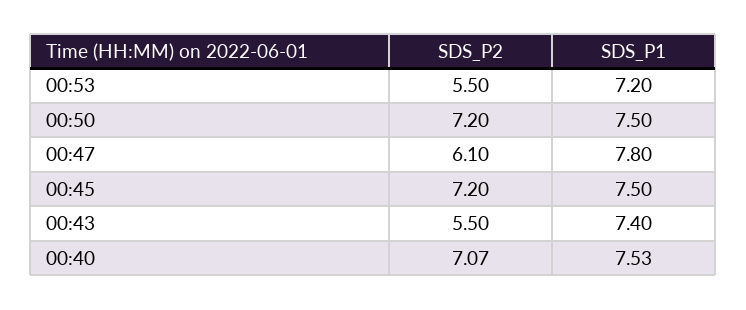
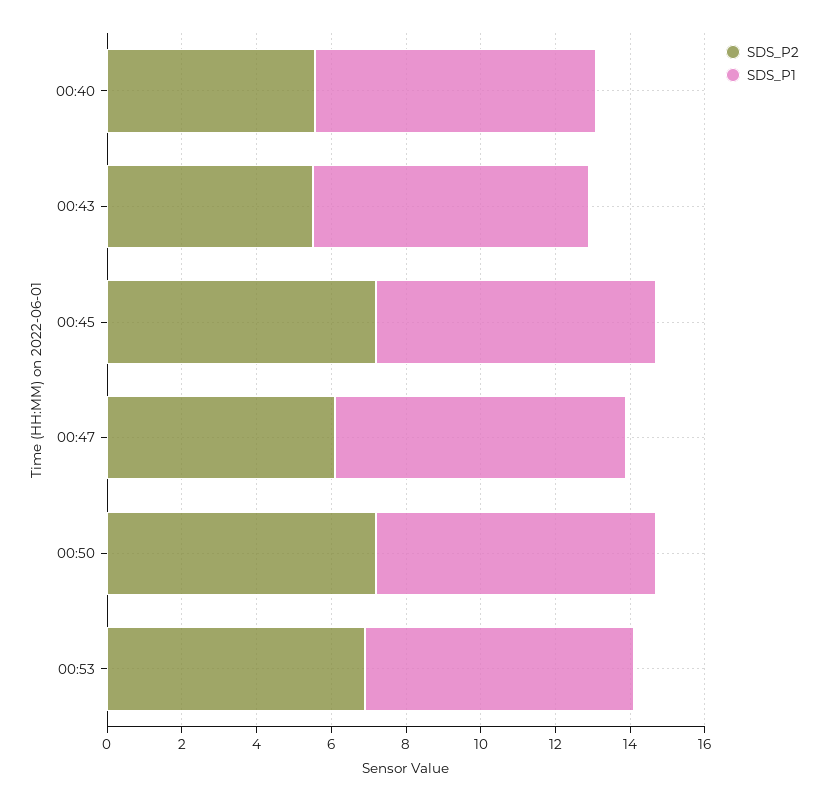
SDS_P2, 00:53: 5.5 -> 7
SDS_P2, 00:40: 7.07 -> 5.5

